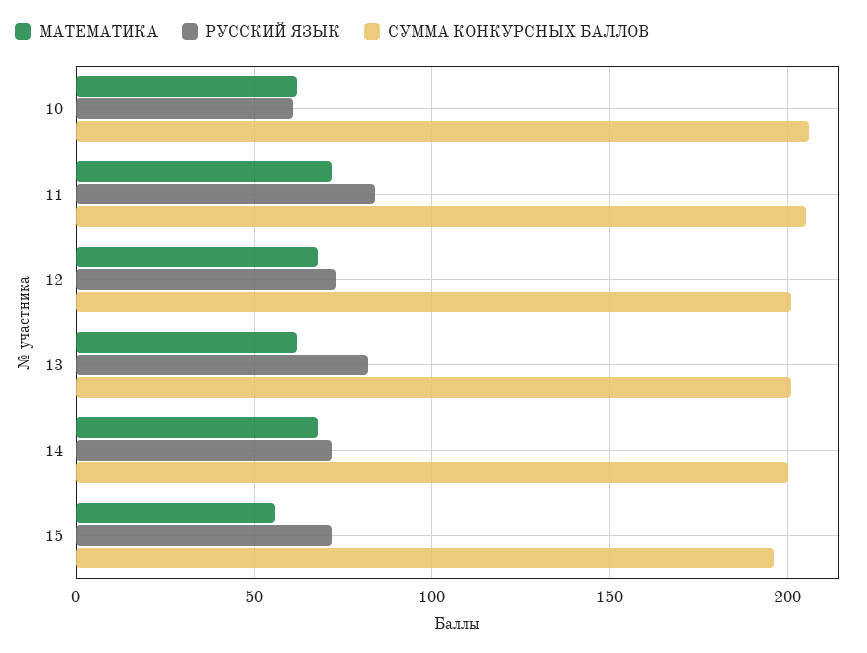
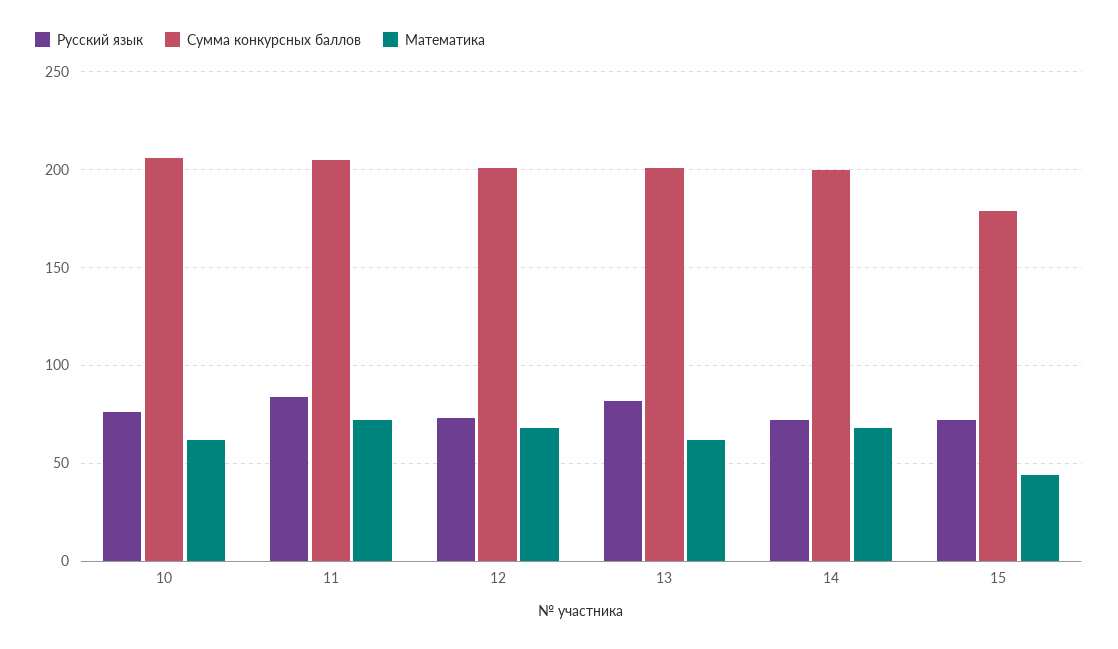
РУССКИЙ ЯЗЫК, 10: 60 -> 75
МАТЕМАТИКА, 15: 55 -> 45
СУММА КОНКУРСНЫХ БАЛЛОВ, 15: 195 -> 180

